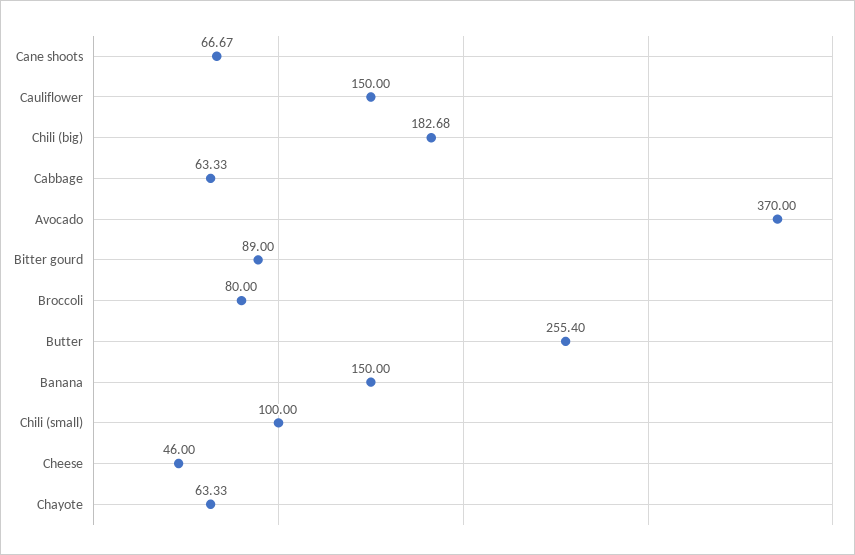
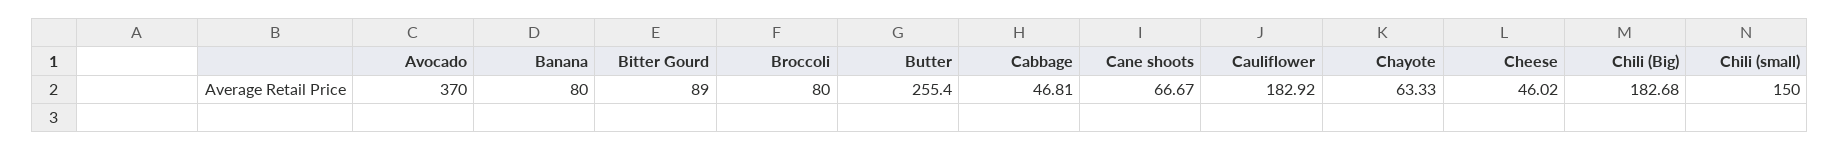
Cauliflower: 150 -> 182.92
Cabbage: 63.33 -> 46.81
Banana: 150 -> 80
Chili (small): 100 -> 150
Cheese: 46 -> 46.02

